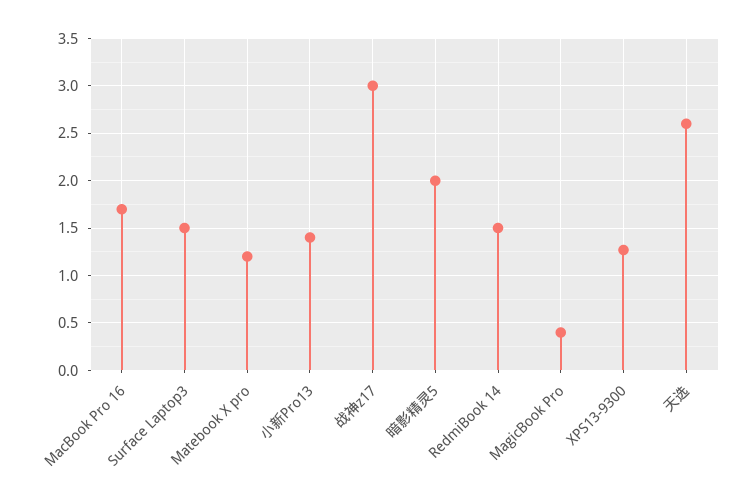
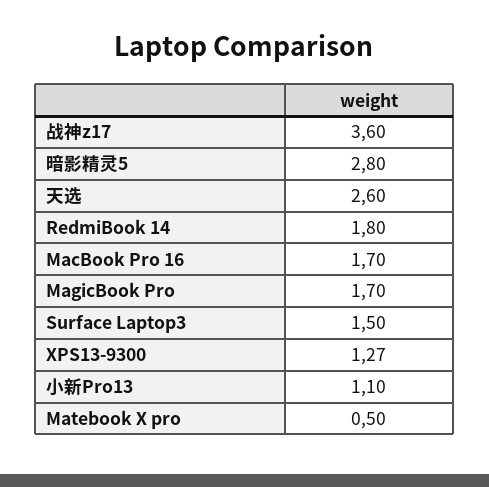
Matebook X pro: 1.2 -> 0.5
小新Pro13: 1.4 -> 1.1
战神z17: 3 -> 3.6
暗影精灵5: 2 -> 2.8
RedmiBook 14: 1.5 -> 1.8
MagicBook Pro: 0.4 -> 1.7

